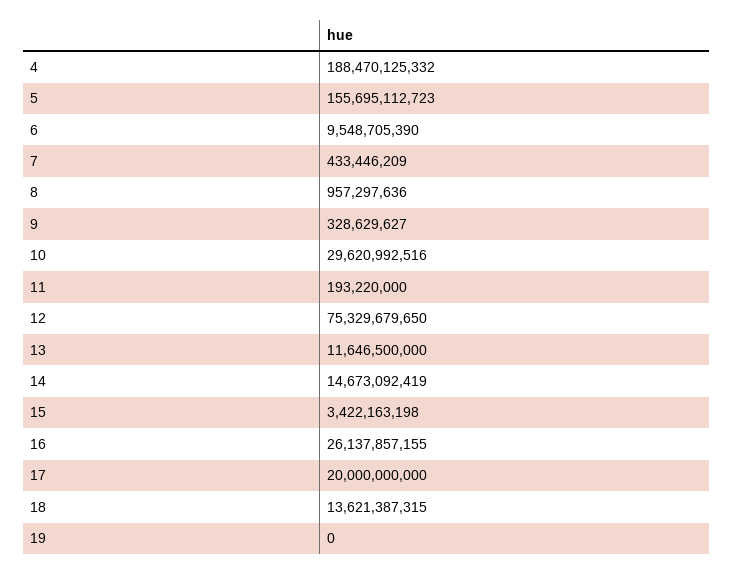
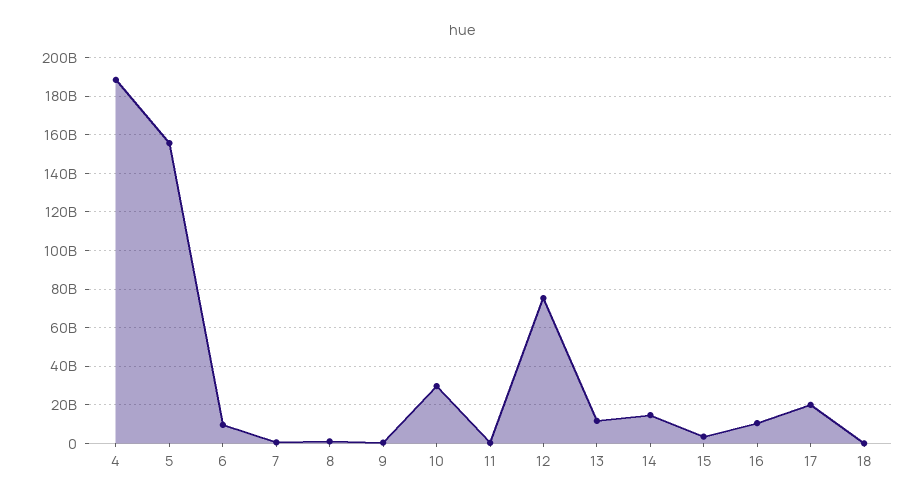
16: 26137857155 -> 10000000000
18: 13621387315 -> 0
19: 0 -> none

